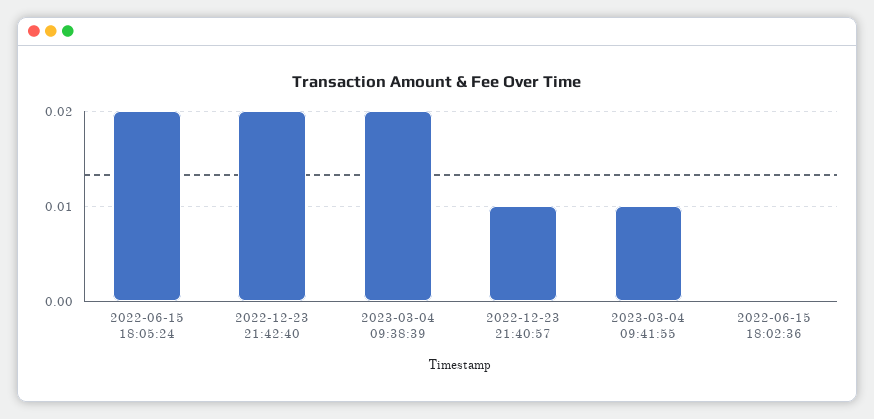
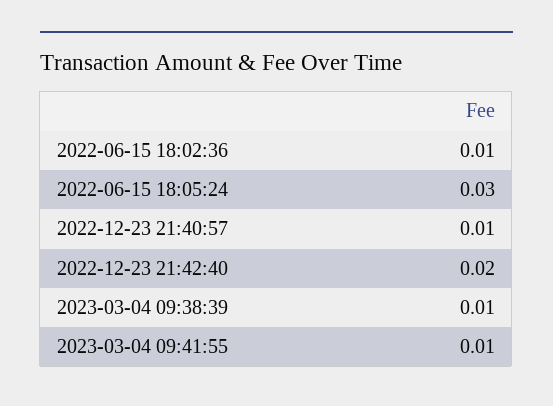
2022-06-15 18:05:24: 0.02 -> 0.03
2023-03-04 09:38:39: 0.02 -> 0.01
2022-06-15 18:02:36: 0 -> 0.01

